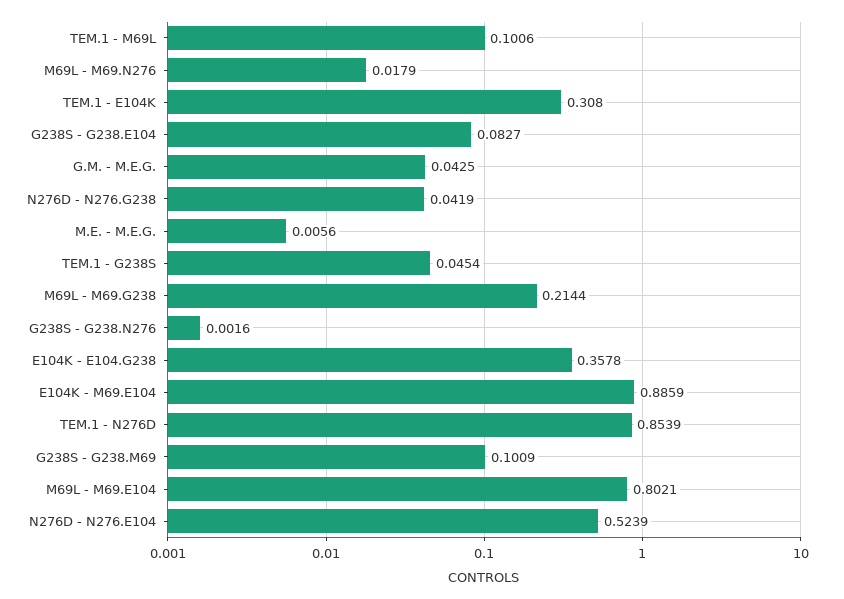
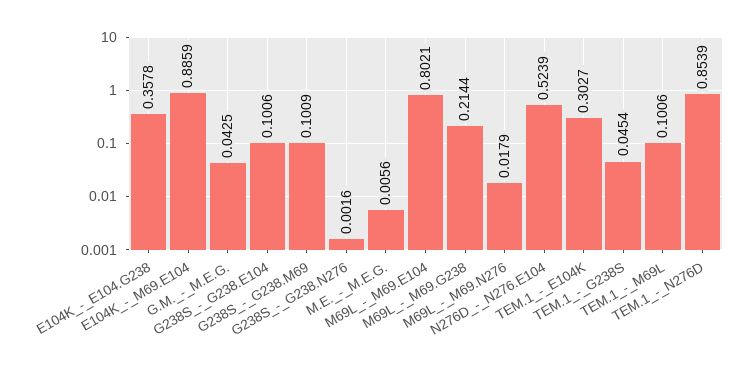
TEM.1 - E104K: 0.308 -> 0.3027
G238S - G238.E104: 0.0827 -> 0.1006
N276D - N276.G238: 0.0419 -> none

